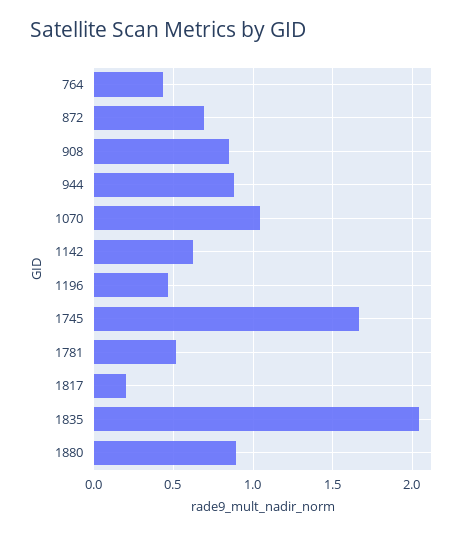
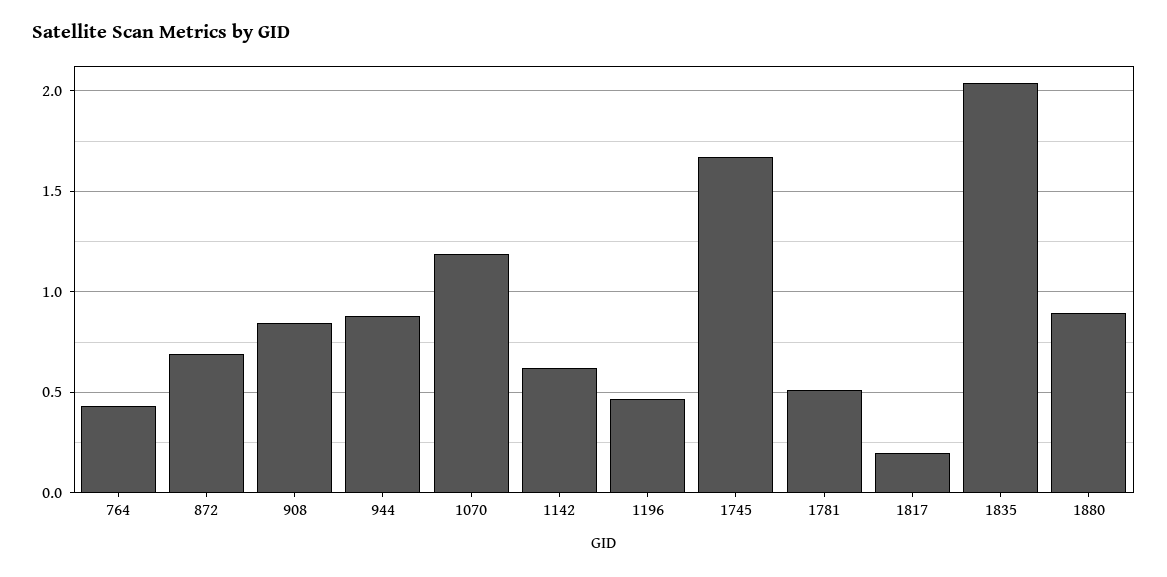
1070: 1.05 -> 1.2

